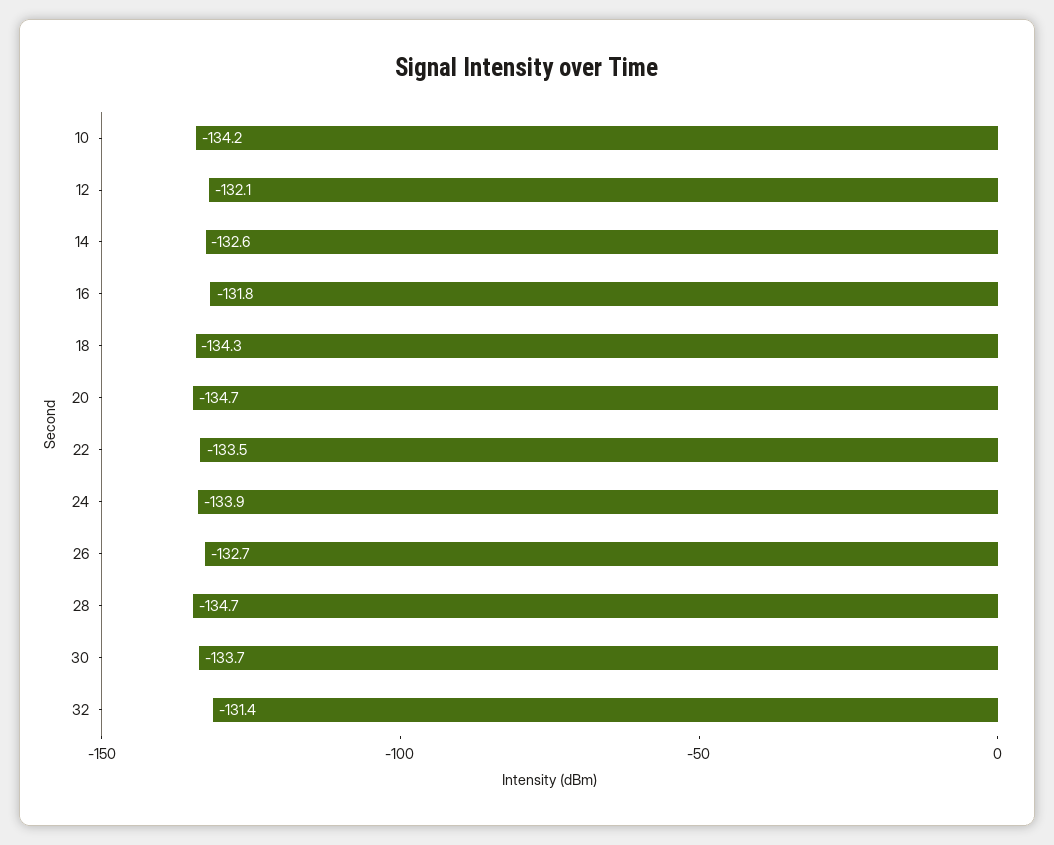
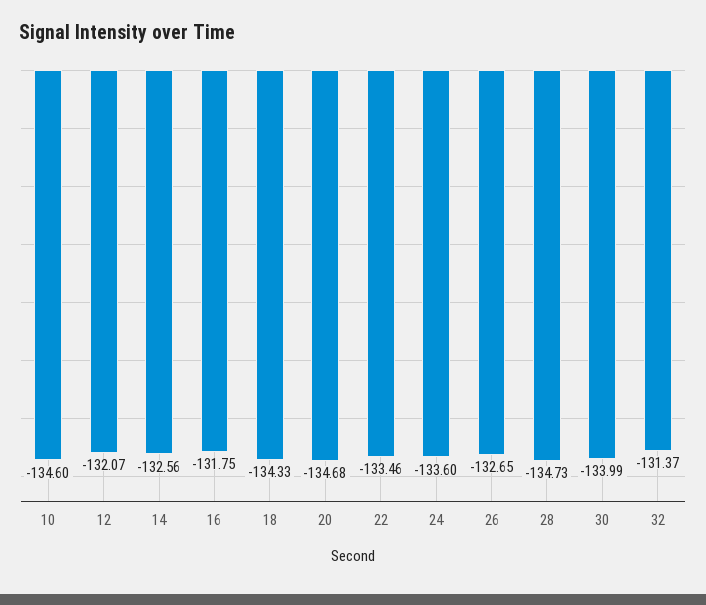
10: -134.2 -> -134.6
24: -133.9 -> -133.6
30: -133.7 -> -133.99

